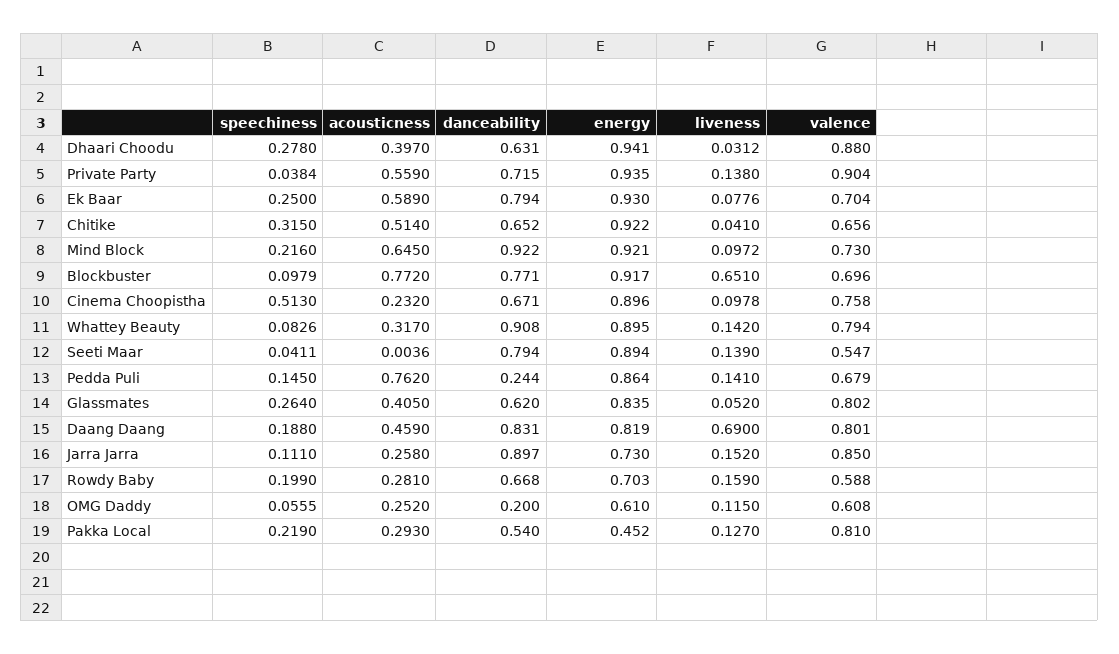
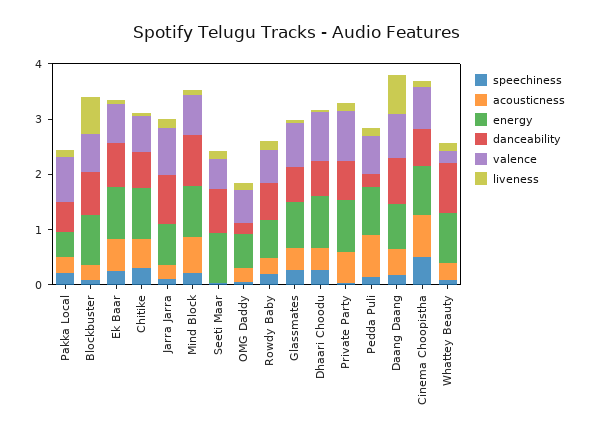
acousticness, Blockbuster: 0.772 -> 0.2
acousticness, Cinema Choopistha: 0.232 -> 0.8
valence, Whattey Beauty: 0.794 -> 0.2

